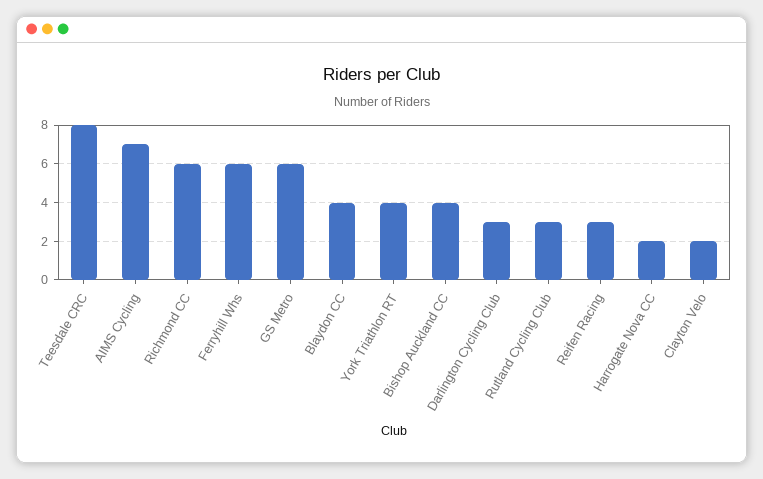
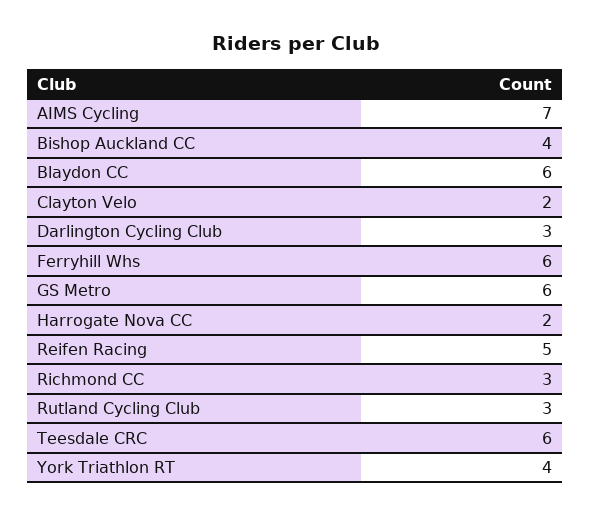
Teesdale CRC: 8 -> 6
Richmond CC: 6 -> 3
Blaydon CC: 4 -> 6
Reifen Racing: 3 -> 5

